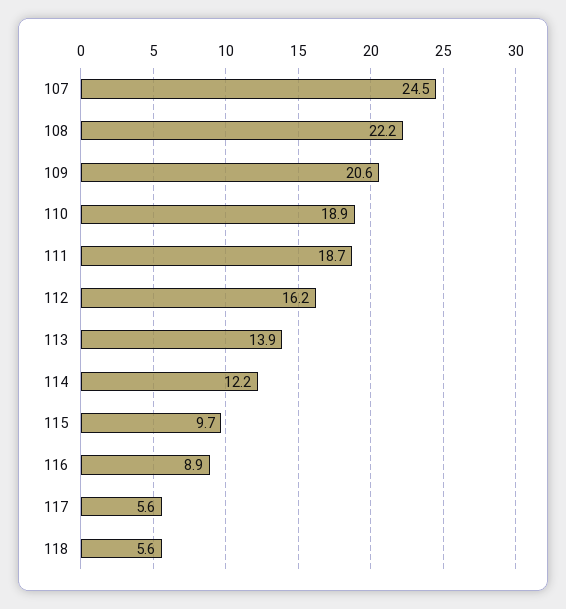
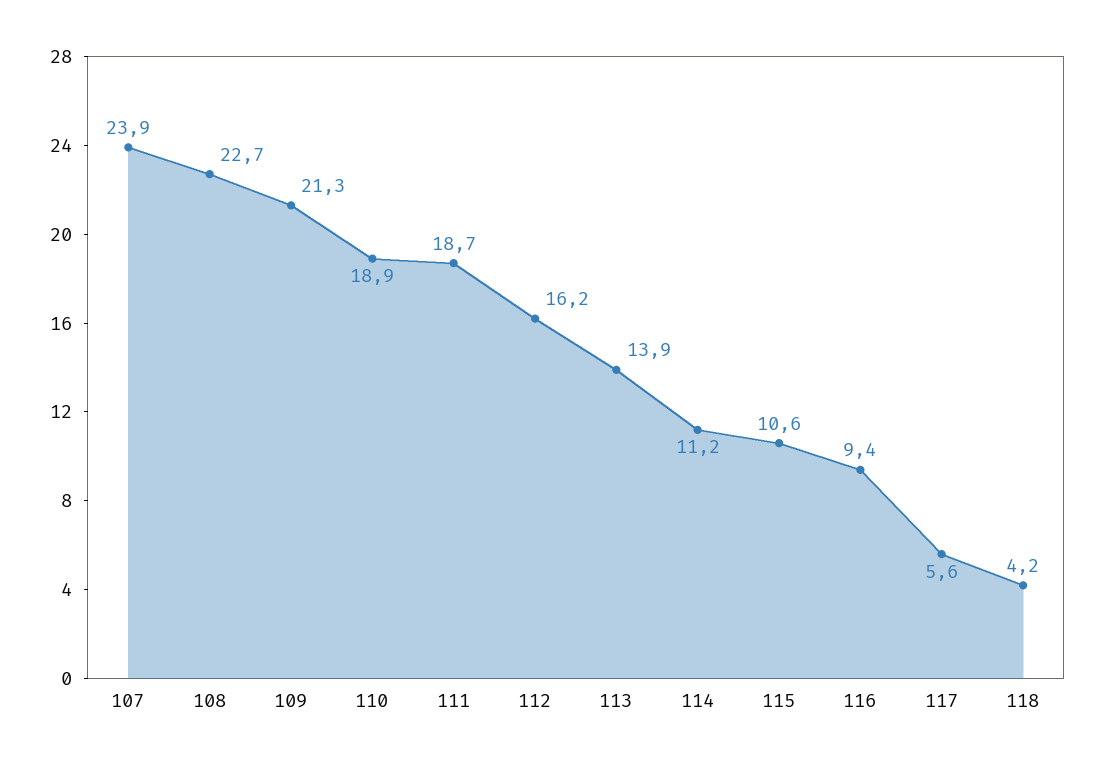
107: 24.5 -> 23.9
108: 22.2 -> 22.7
109: 20.6 -> 21.3
114: 12.2 -> 11.2
115: 9.7 -> 10.6
116: 8.9 -> 9.4
118: 5.6 -> 4.2

